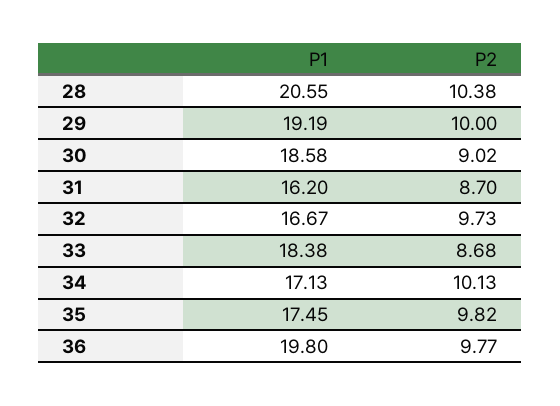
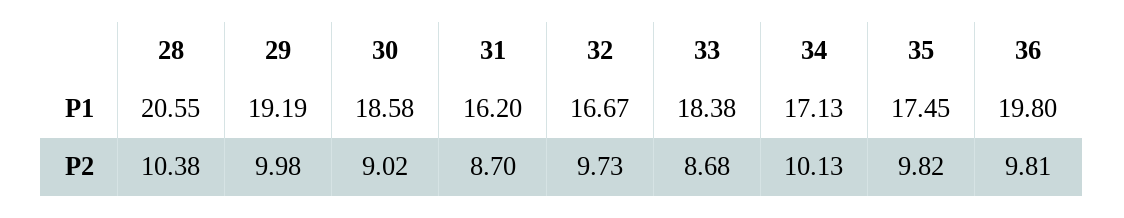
P2, 29: 10 -> 9.98
P2, 36: 9.77 -> 9.81

